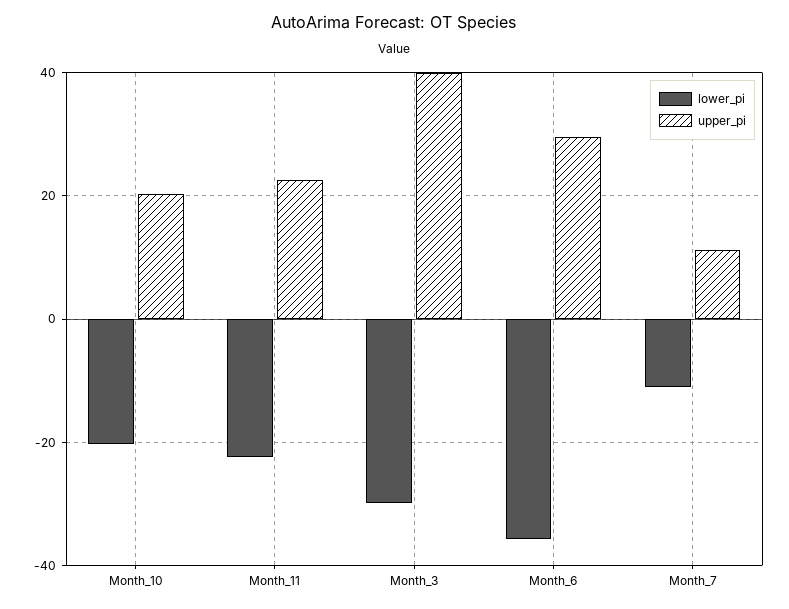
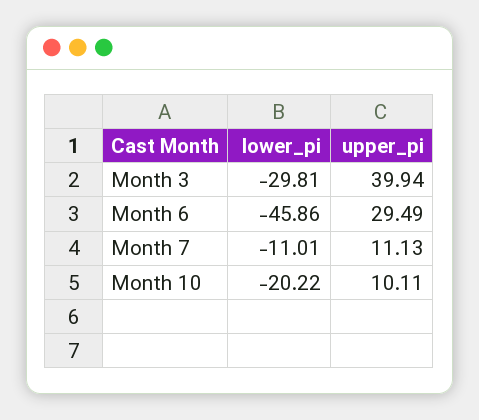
upper_pi, Month_10: 20 -> 10.11
lower_pi, Month_11: -22 -> none
upper_pi, Month_11: 22 -> none
lower_pi, Month_6: -36 -> -45.86

